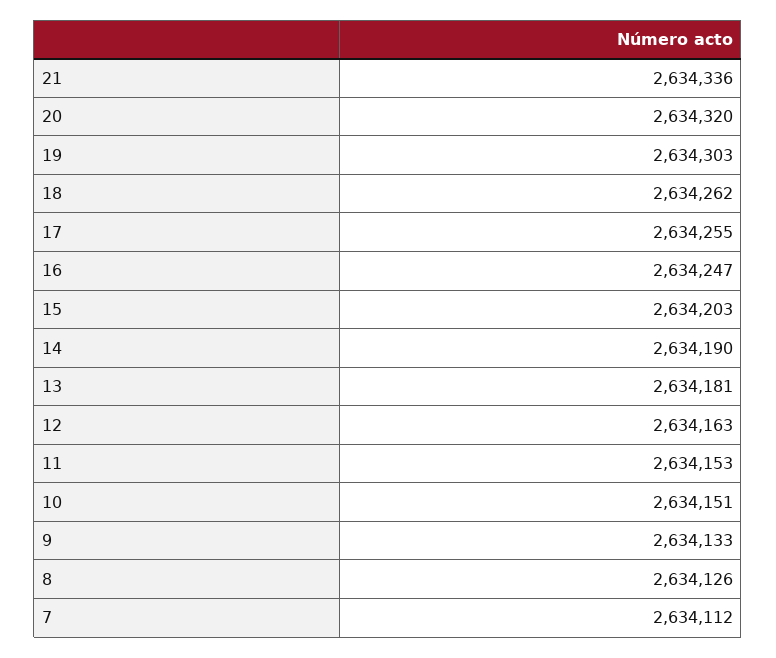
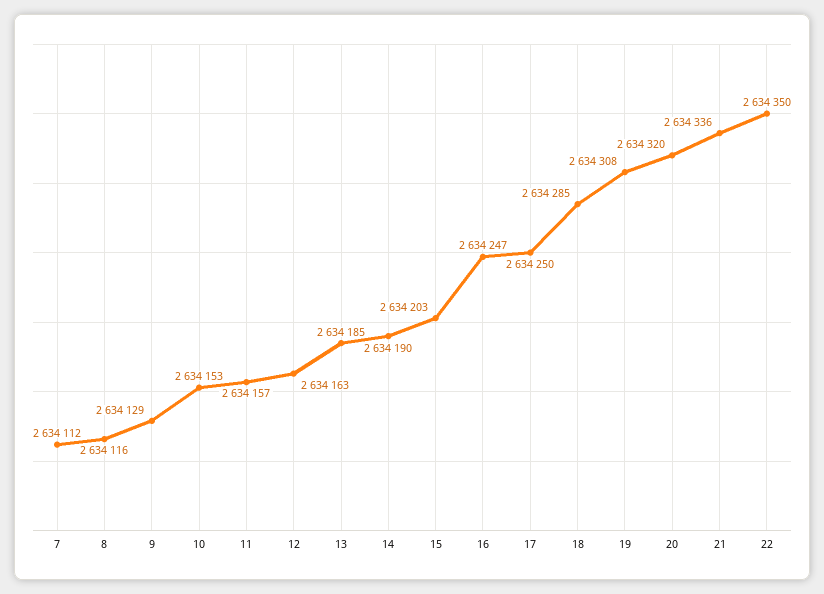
19: 2634303 -> 2634308
18: 2634262 -> 2634285
17: 2634255 -> 2634250
13: 2634181 -> 2634185
11: 2634153 -> 2634157
10: 2634151 -> 2634153
9: 2634133 -> 2634129
8: 2634126 -> 2634116
22: none -> 2634350

